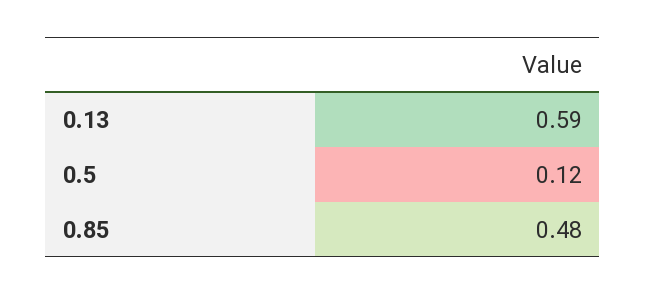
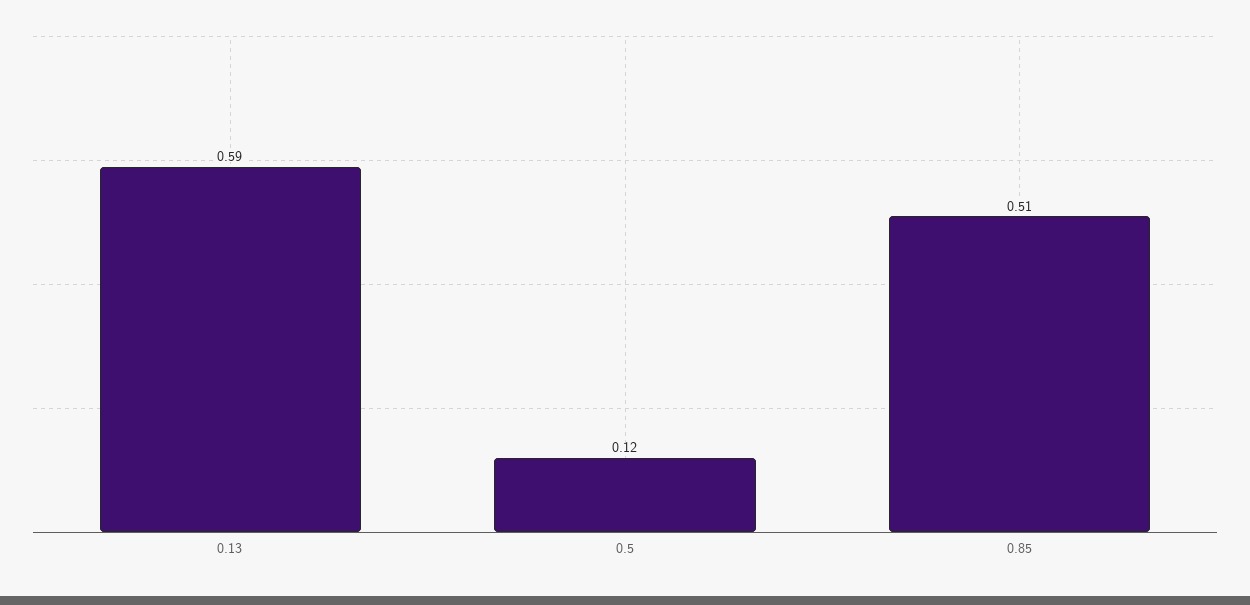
0.85: 0.48 -> 0.51

